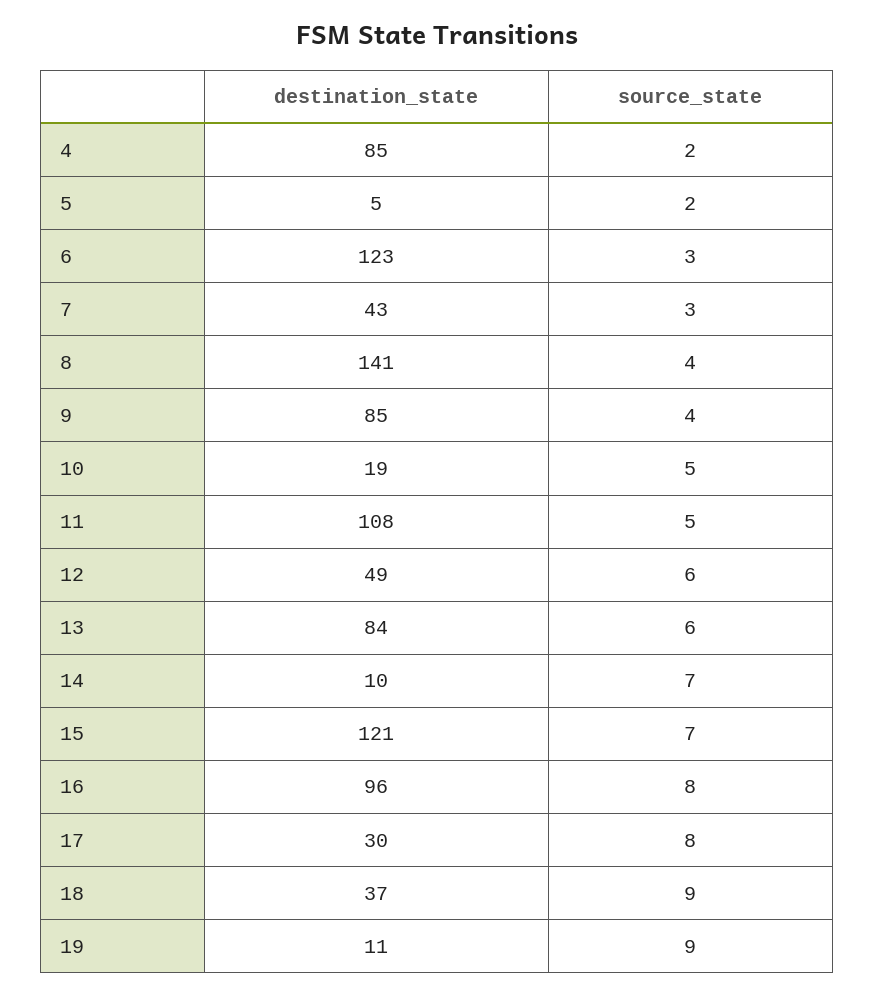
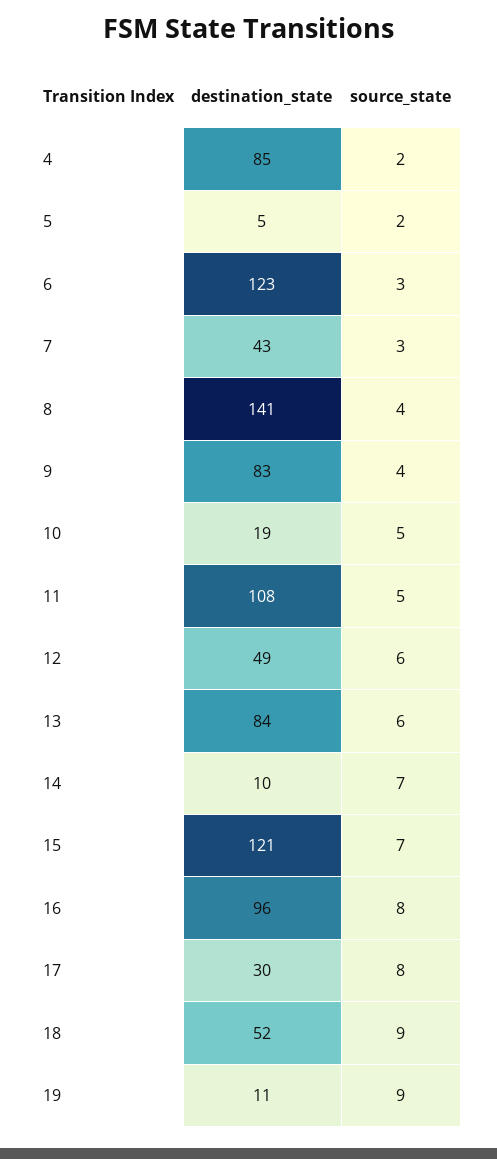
destination_state, 9: 85 -> 83
destination_state, 18: 37 -> 52

